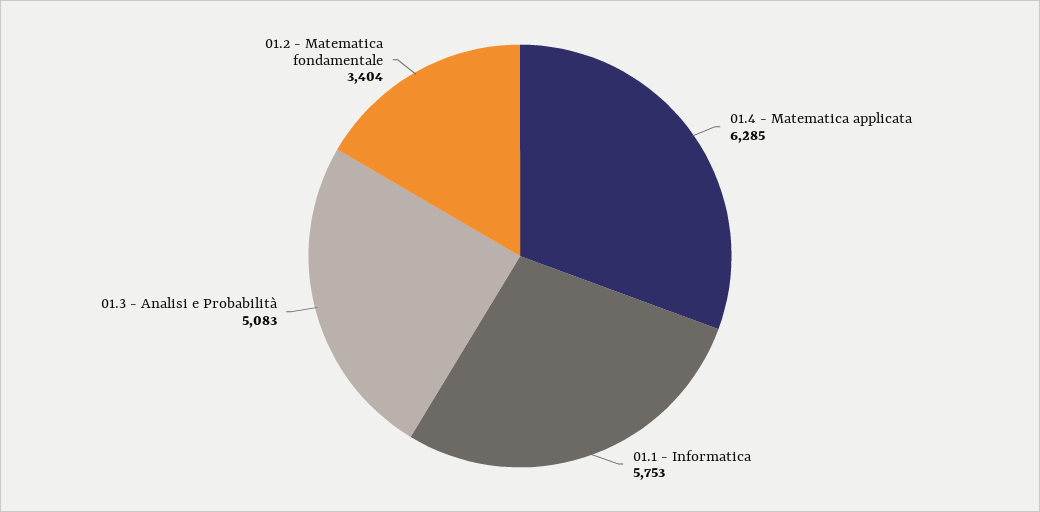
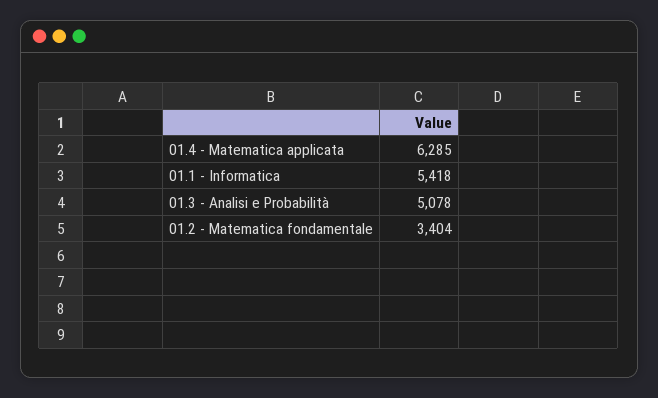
01.1 - Informatica: 5753 -> 5418
01.3 - Analisi e Probabilità: 5083 -> 5078

